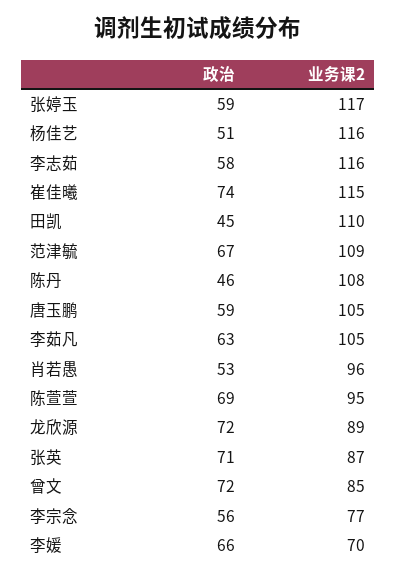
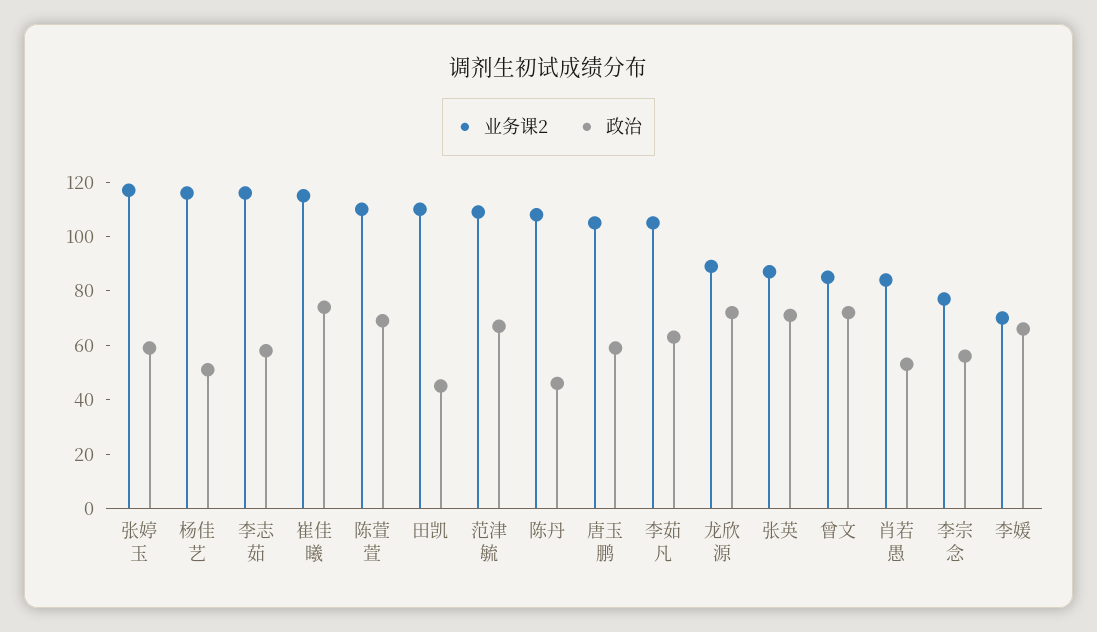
业务课2, 肖若愚: 96 -> 85
业务课2, 陈萱萱: 95 -> 110

